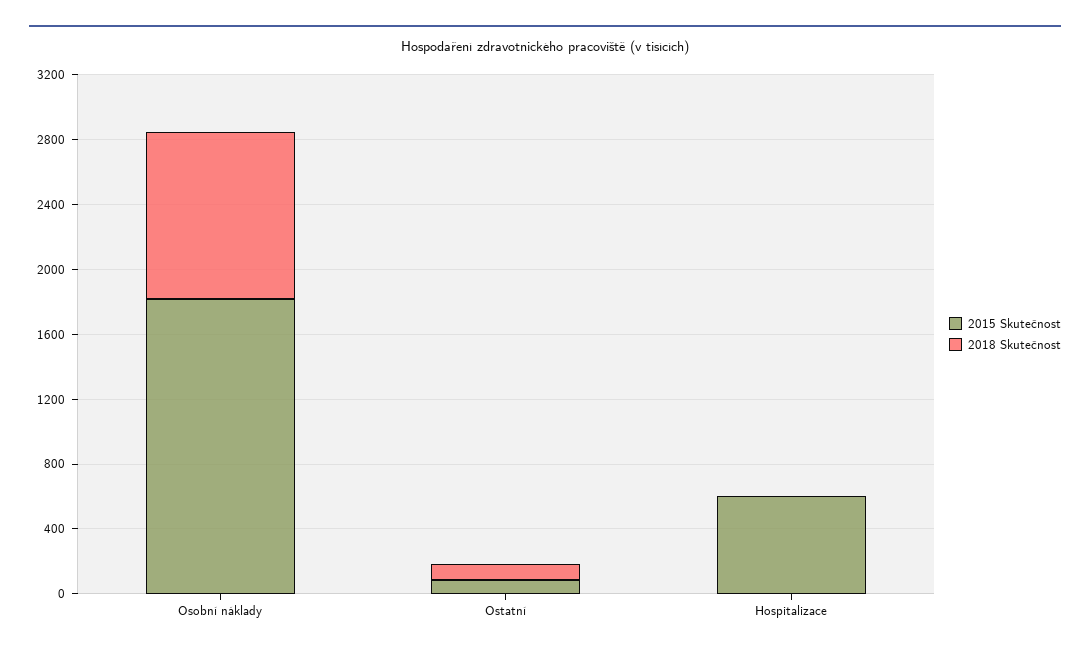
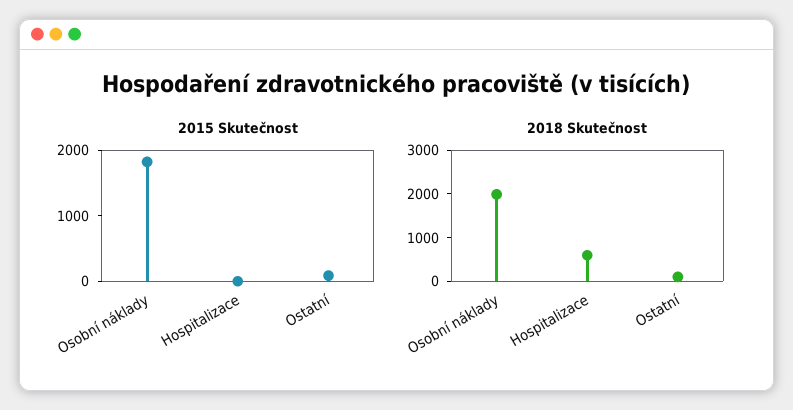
2018 Skutečnost, Osobní náklady: 1000 -> 2000
2015 Skutečnost, Hospitalizace: 600 -> 0
2018 Skutečnost, Hospitalizace: 0 -> 600

